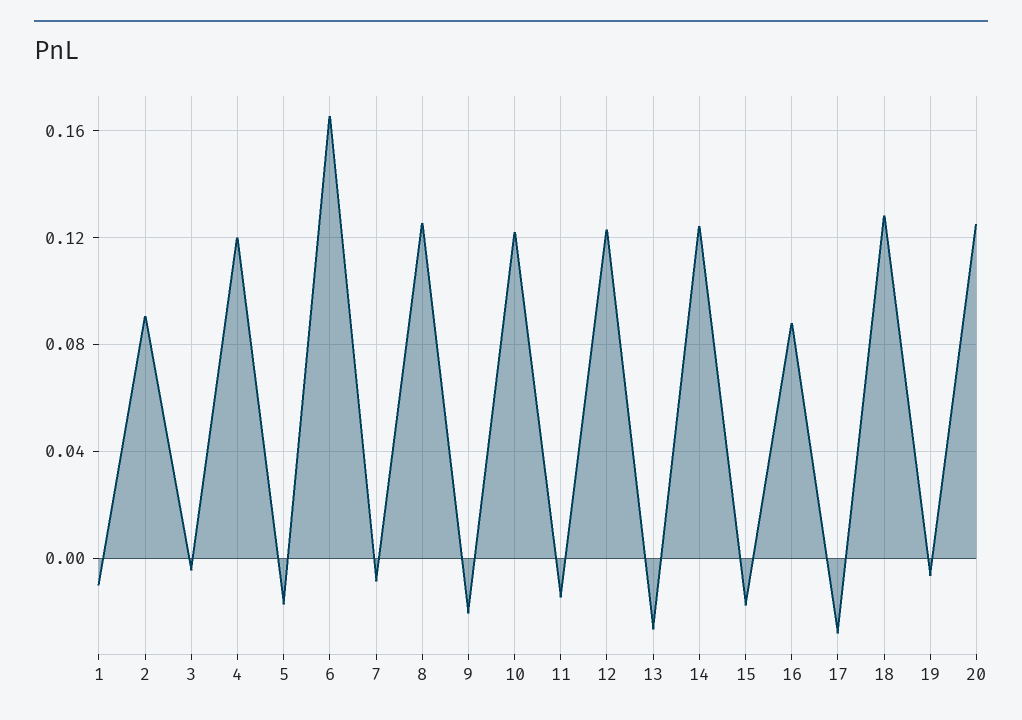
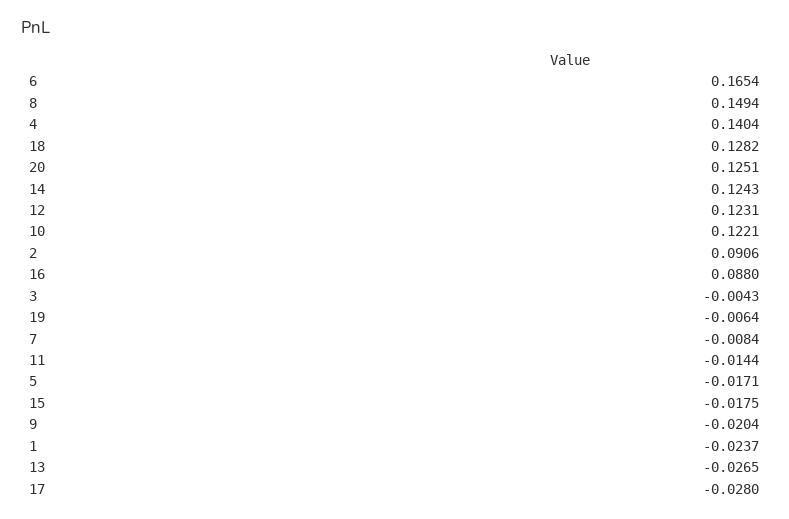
1: -0.01 -> -0.0237
4: 0.12 -> 0.1404
8: 0.125 -> 0.1494

